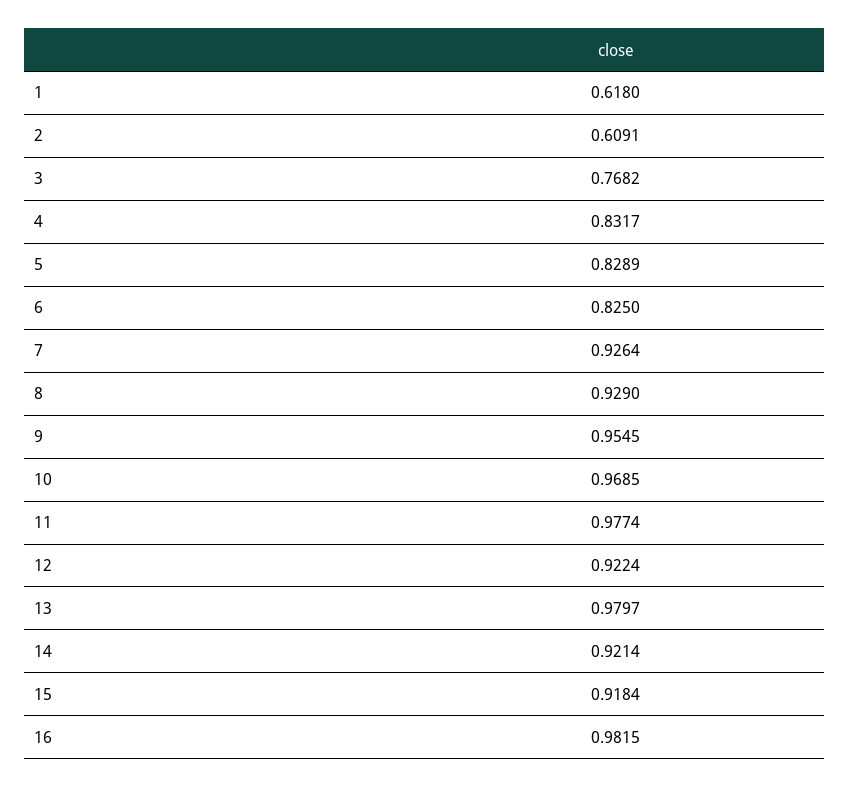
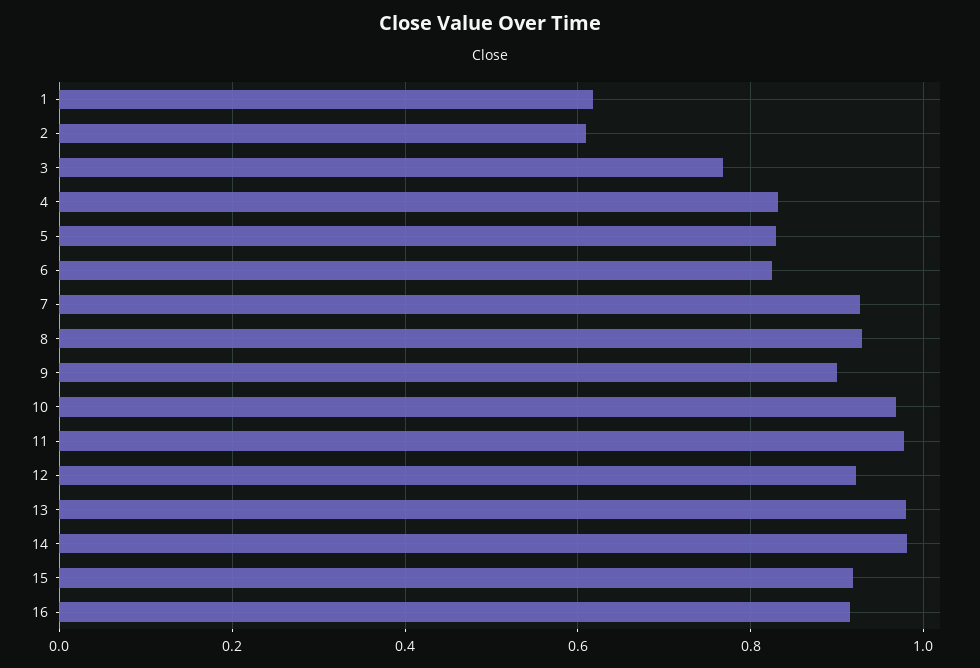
9: 0.9545 -> 0.9
14: 0.9214 -> 0.98
16: 0.9815 -> 0.92

